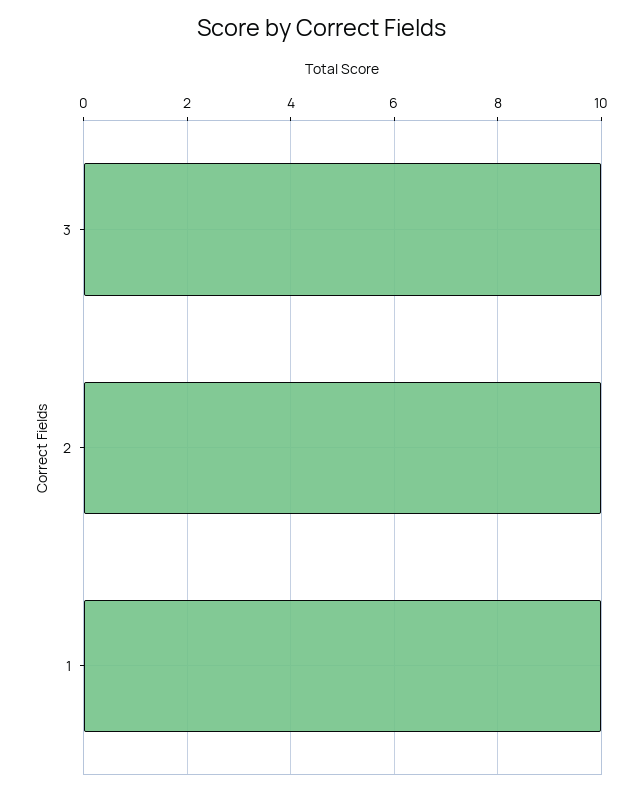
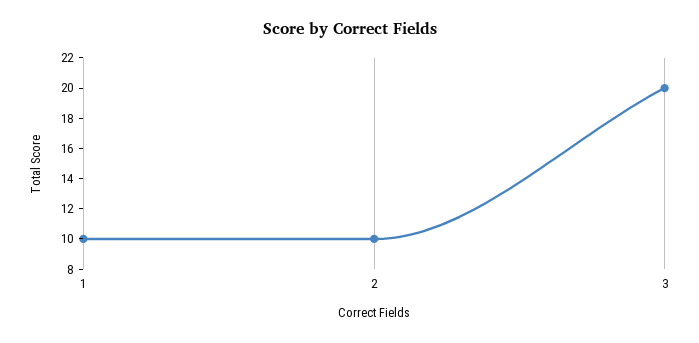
3: 10 -> 20

